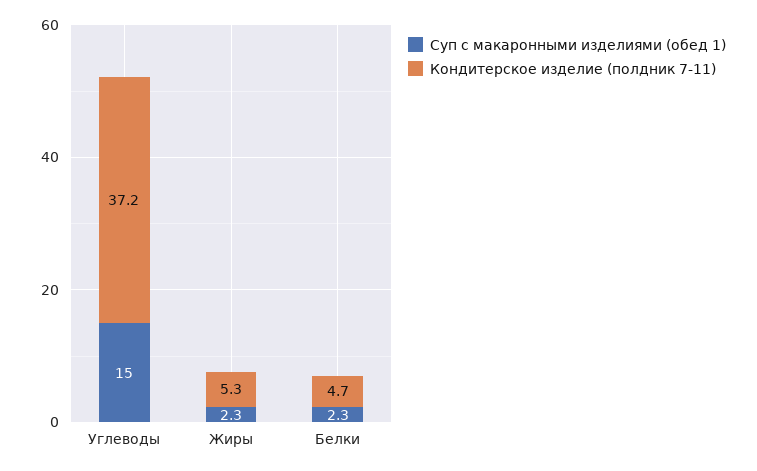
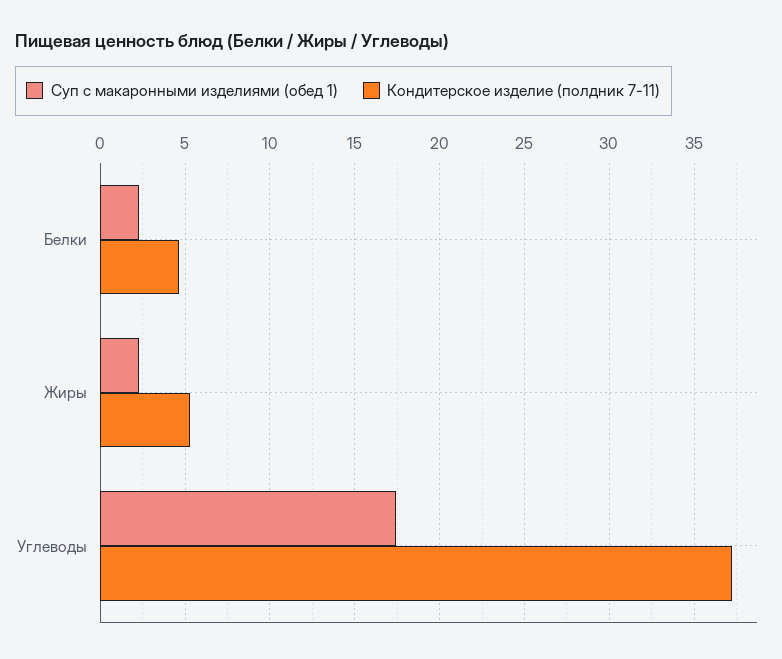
Суп с макаронными изделиями (обед 1), Углеводы: 15 -> 17.5

